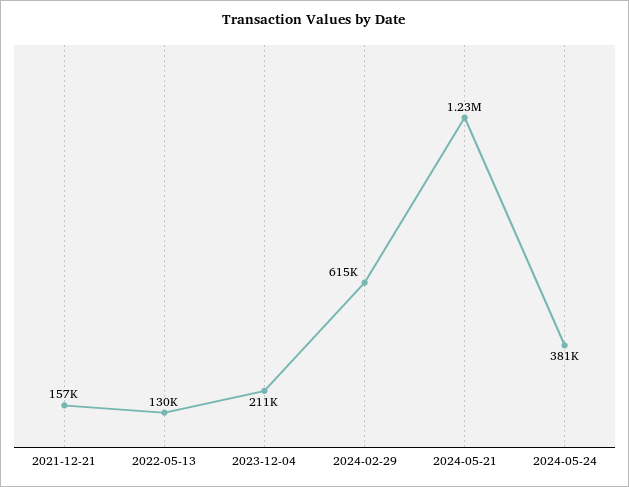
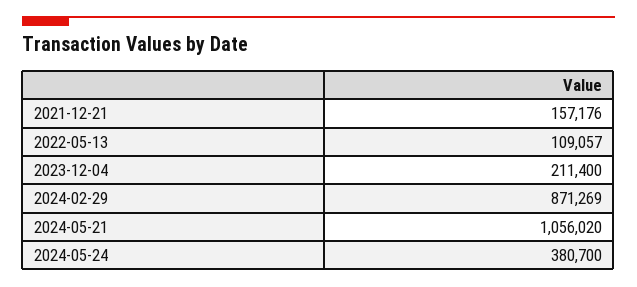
2022-05-13: 130000 -> 109057
2024-02-29: 615000 -> 871269
2024-05-21: 1230000 -> 1056020

